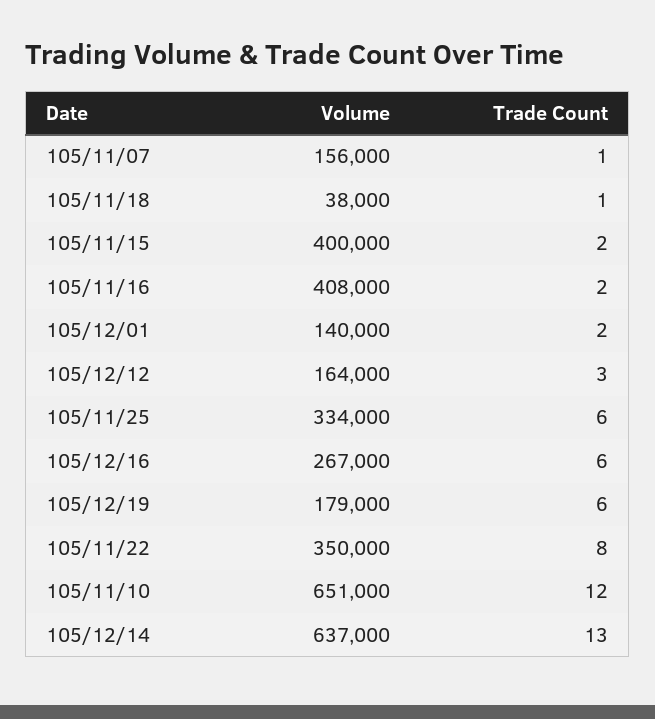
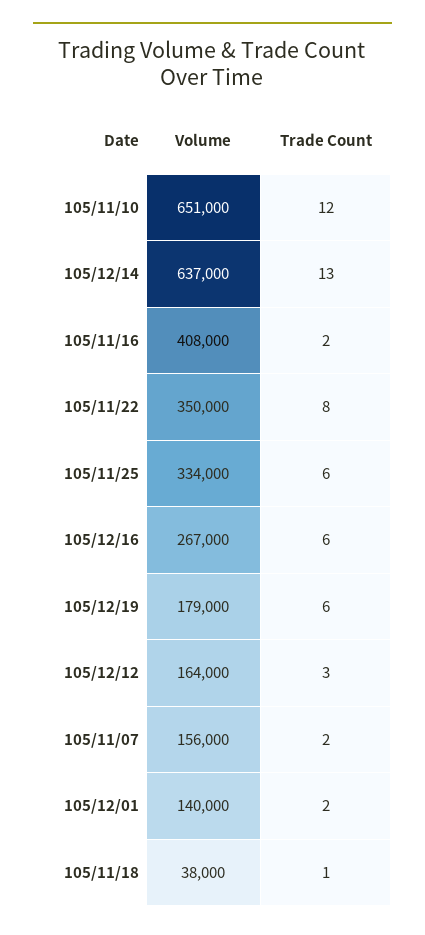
Trade Count, 105/11/07: 1 -> 2
Volume, 105/11/15: 400000 -> none
Trade Count, 105/11/15: 2 -> none

